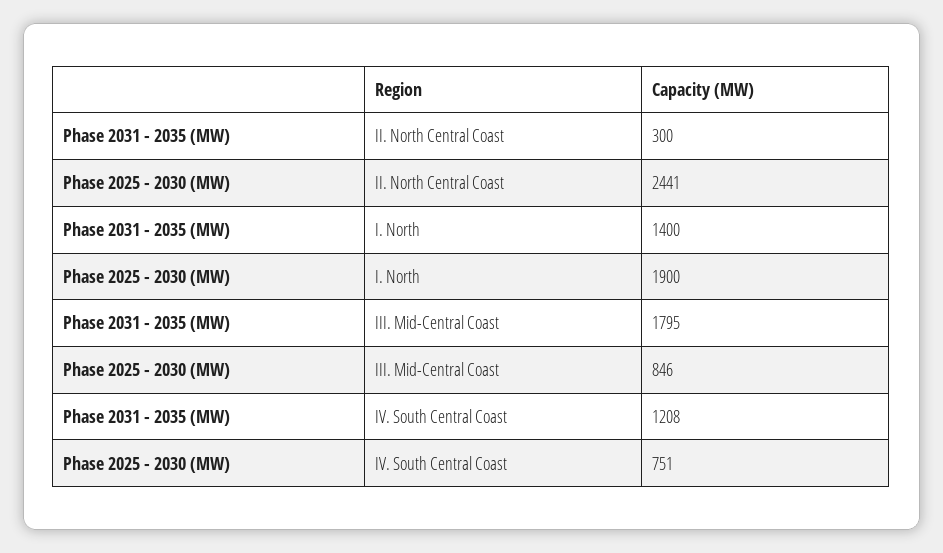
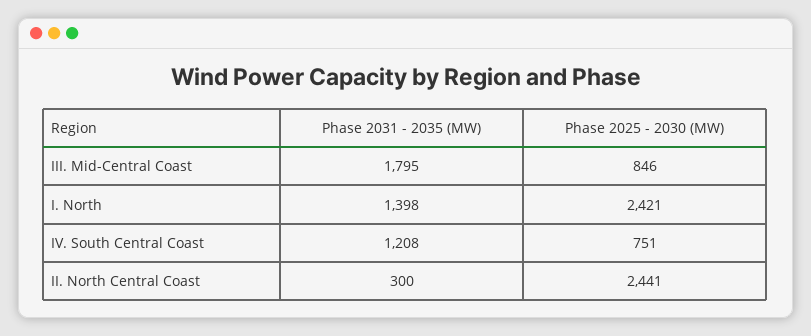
Phase 2031 - 2035 (MW), I. North: 1400 -> 1398
Phase 2025 - 2030 (MW), I. North: 1900 -> 2421

